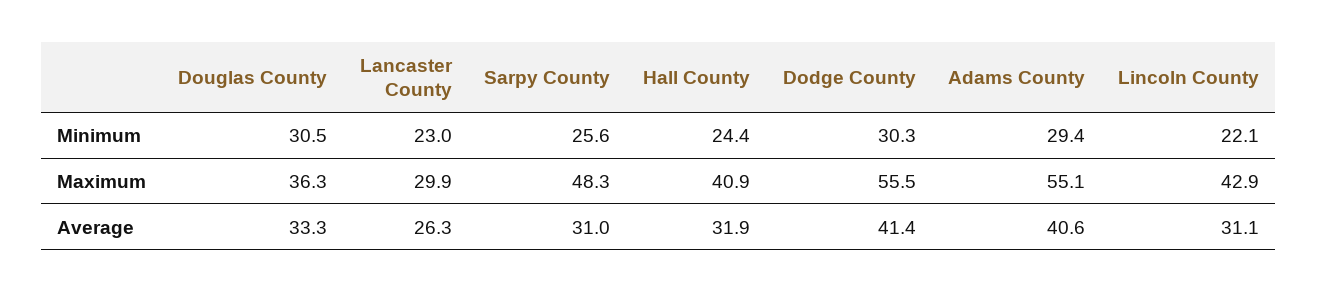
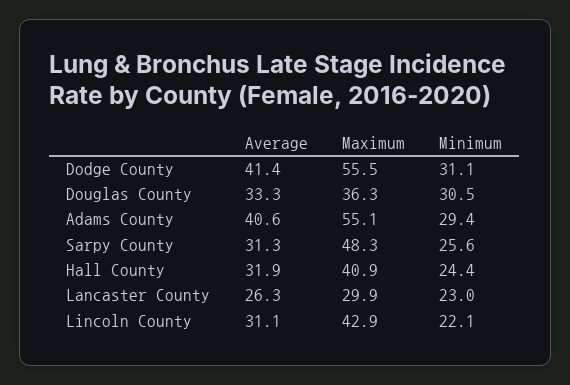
Dodge County, Minimum: 30.3 -> 31.1
Sarpy County, Average: 31 -> 31.3

